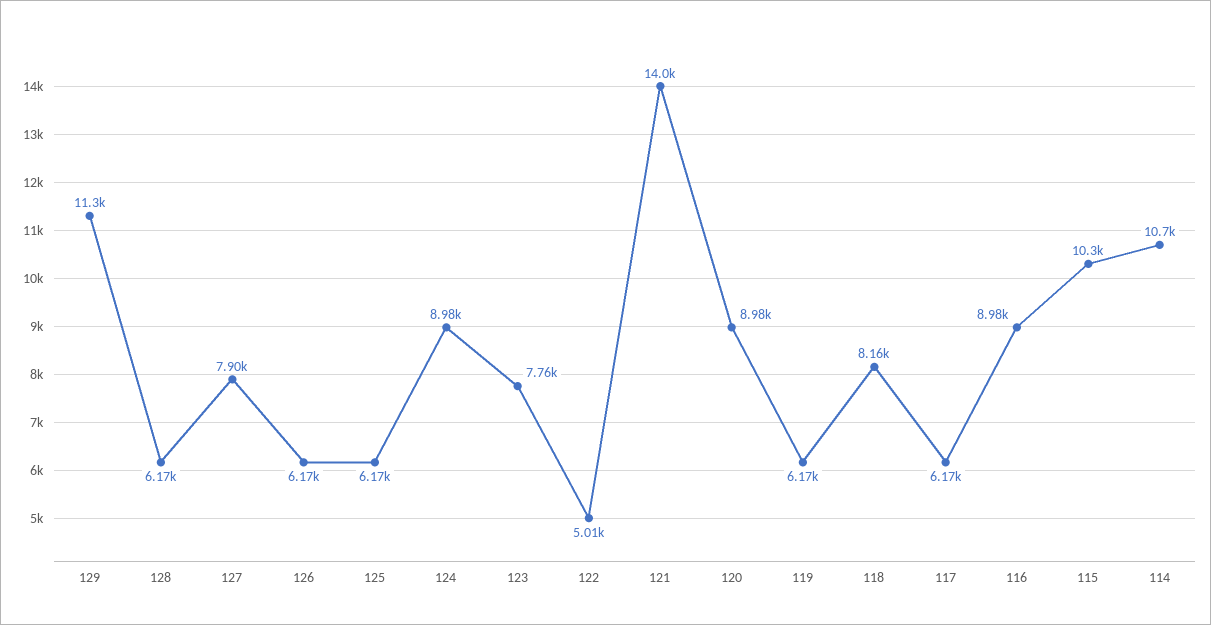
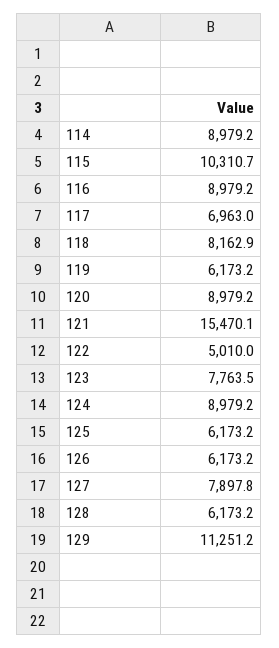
121: 14000 -> 15470.1
117: 6170 -> 6963
114: 10700 -> 8979.2

